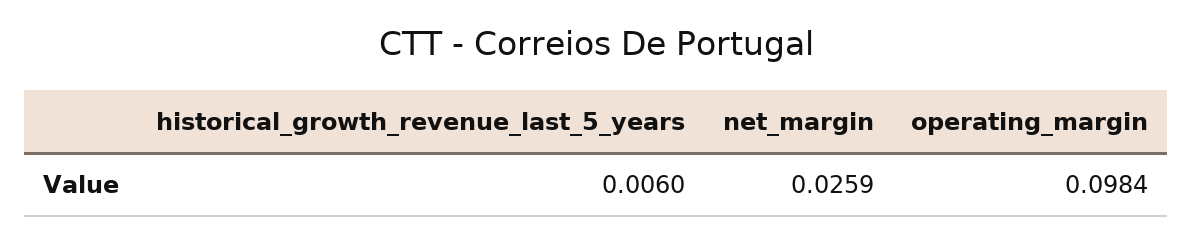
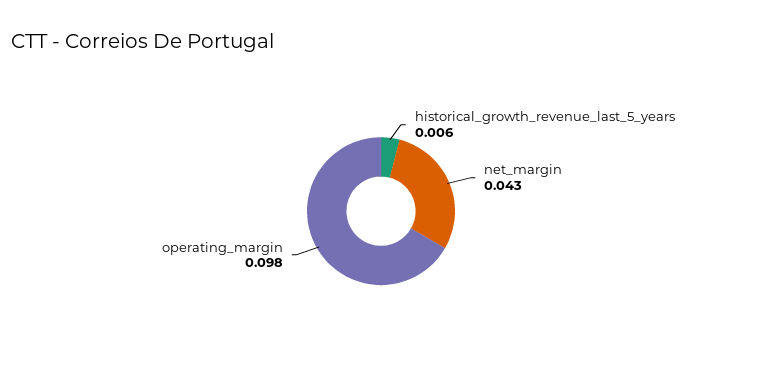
net_margin: 0.0259 -> 0.043

